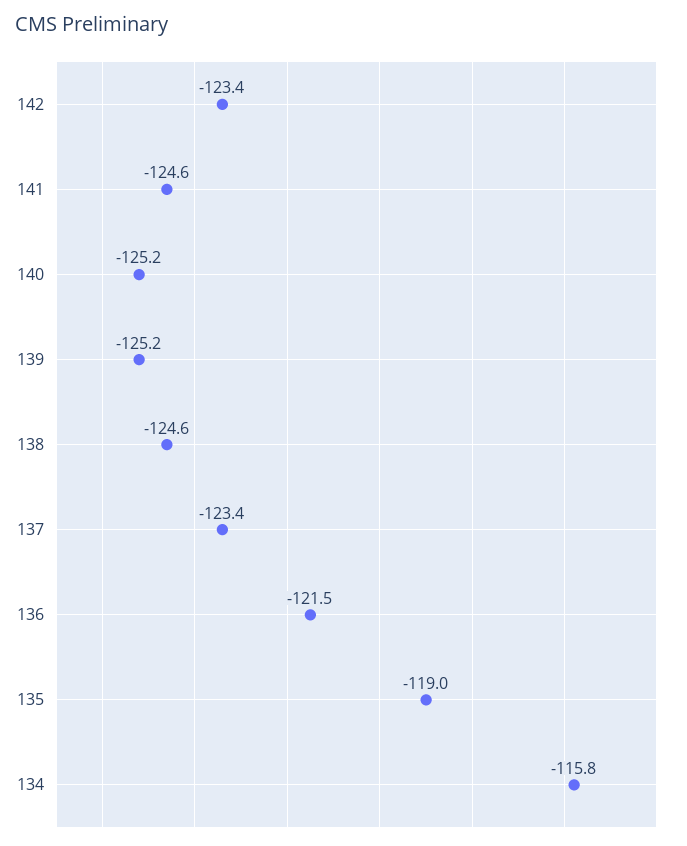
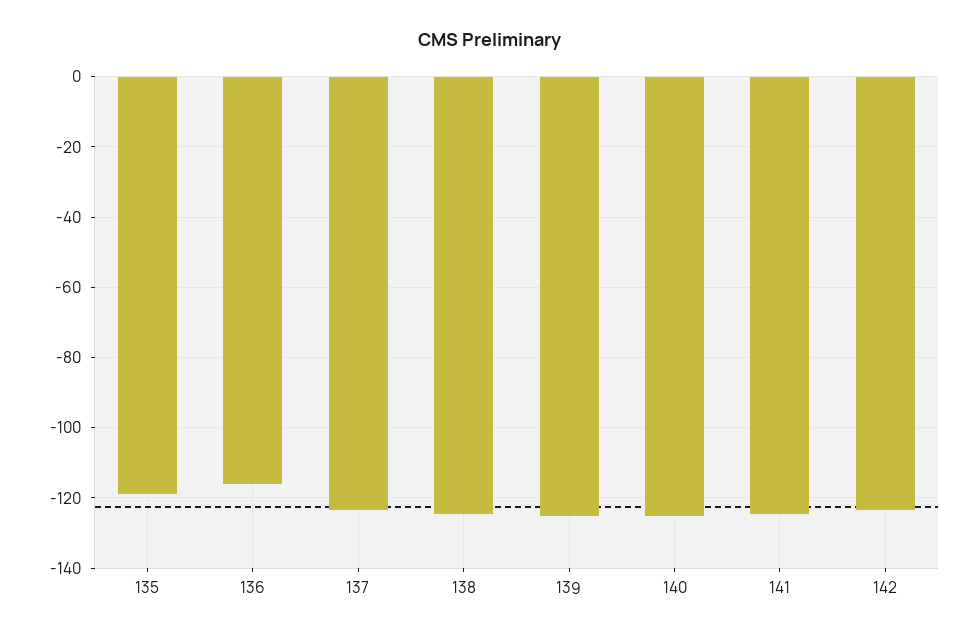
136: -121.5 -> -116
134: -115.8 -> none

